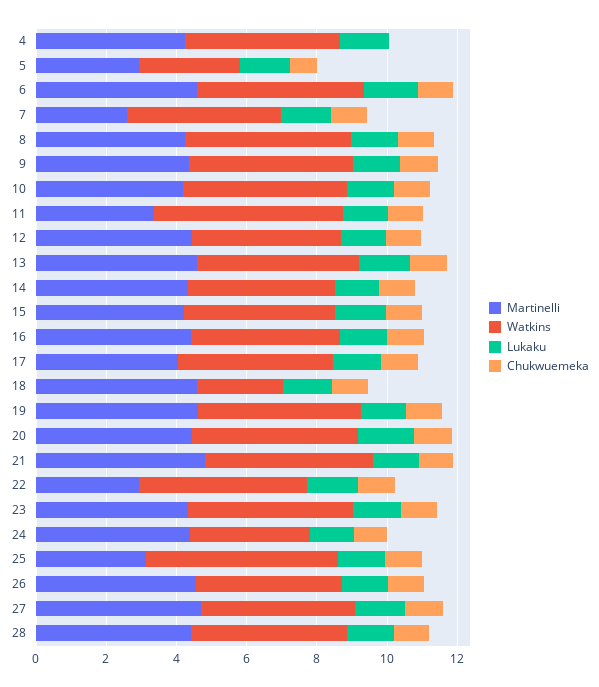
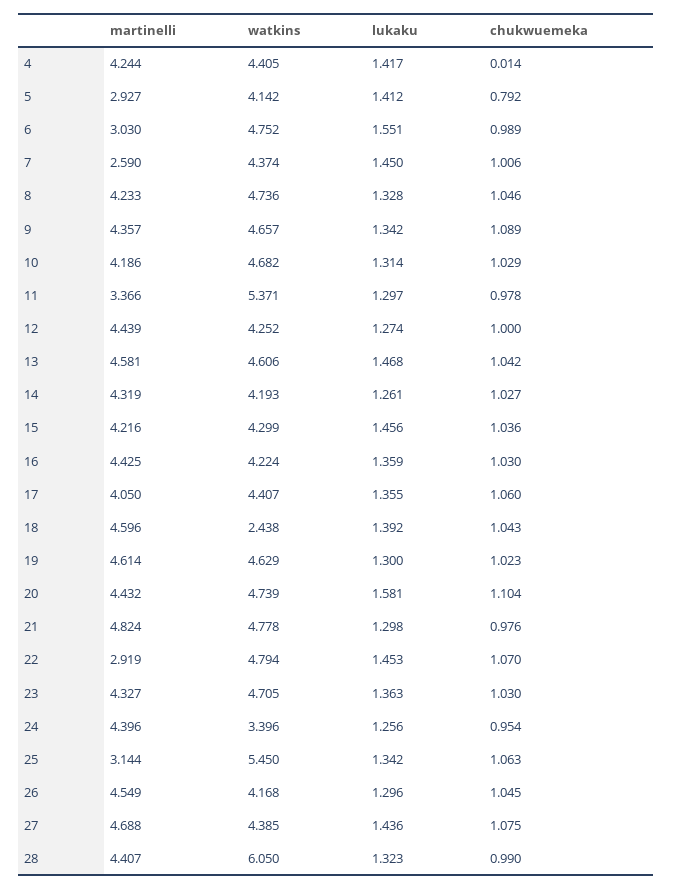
Watkins, 5: 3 -> 4.142
Martinelli, 6: 4.5 -> 3.03
Watkins, 28: 4.5 -> 6.05

